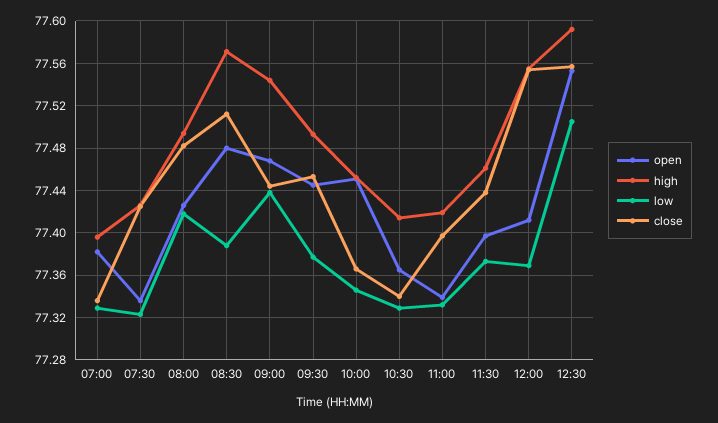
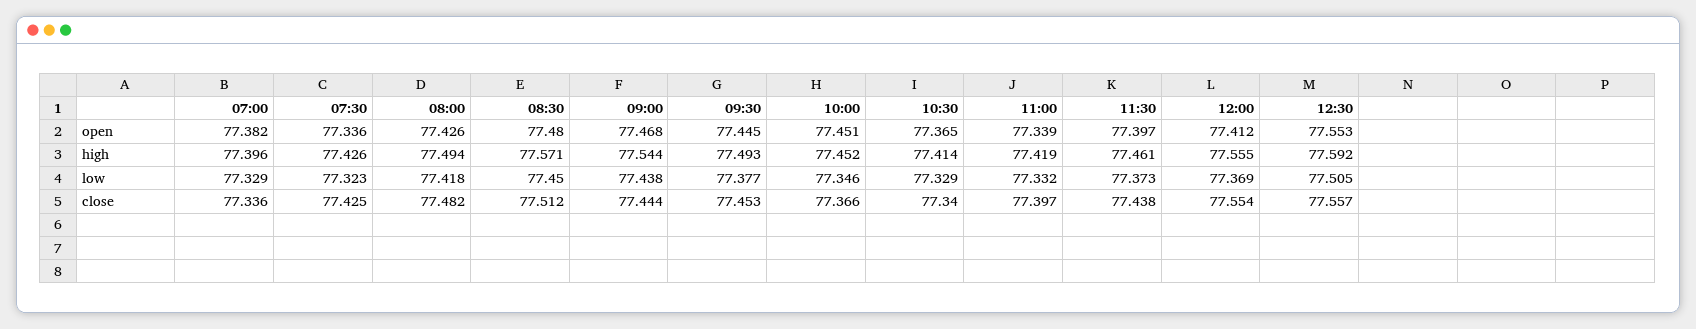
low, 08:30: 77.39 -> 77.45

